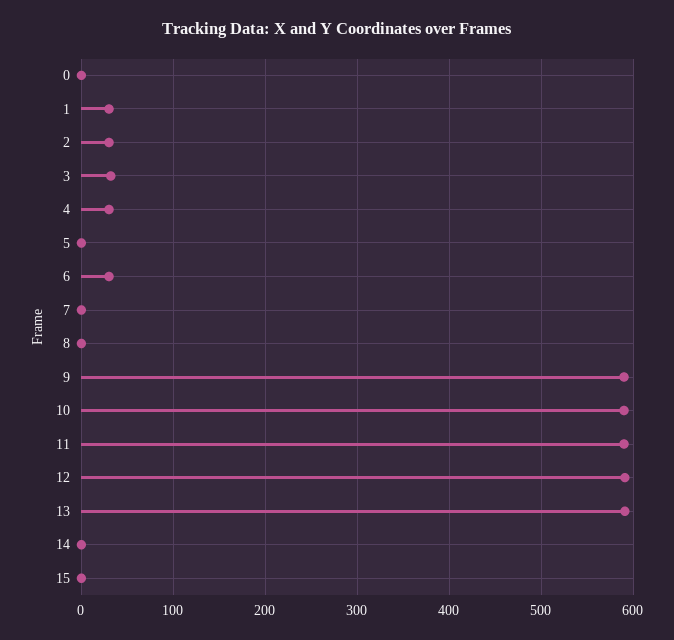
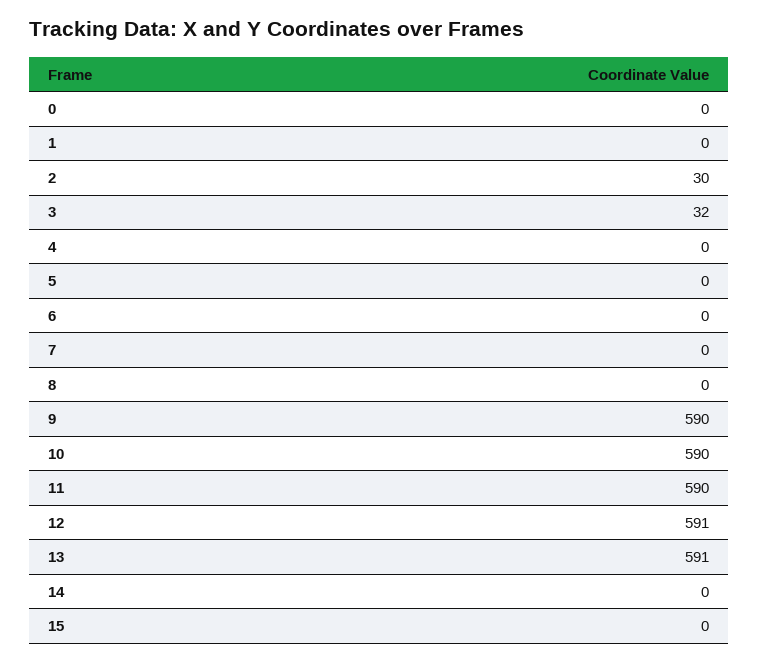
1: 30 -> 0
4: 30 -> 0
6: 30 -> 0

